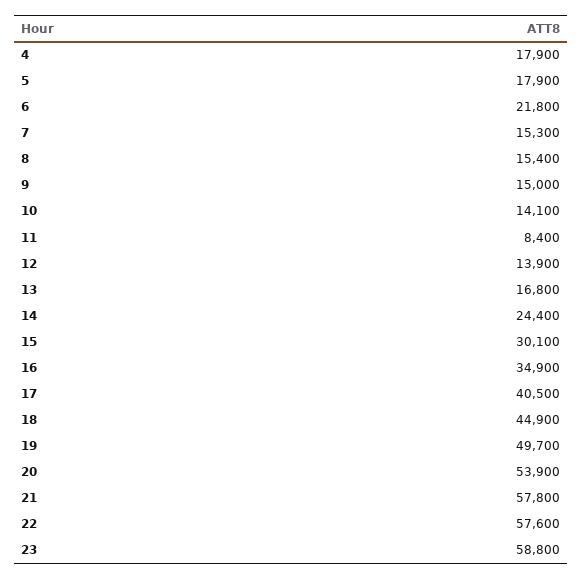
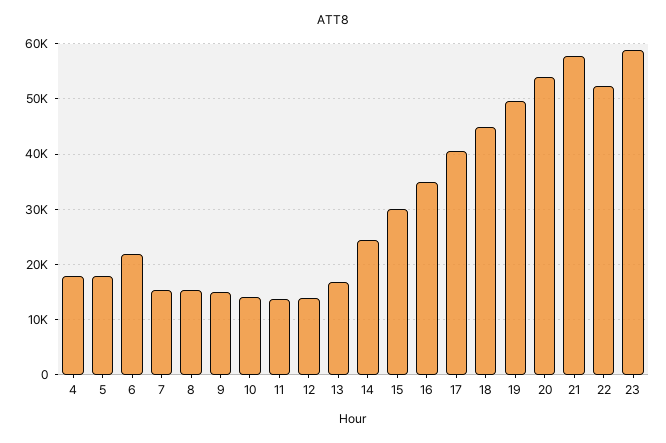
11: 8400 -> 14000
22: 57600 -> 52000

